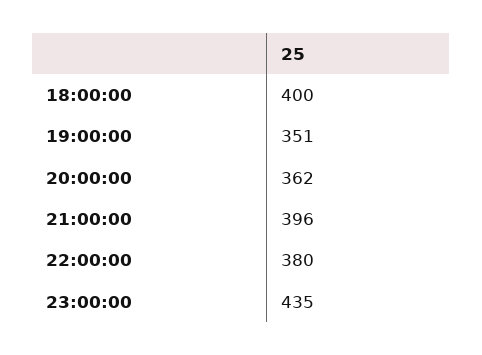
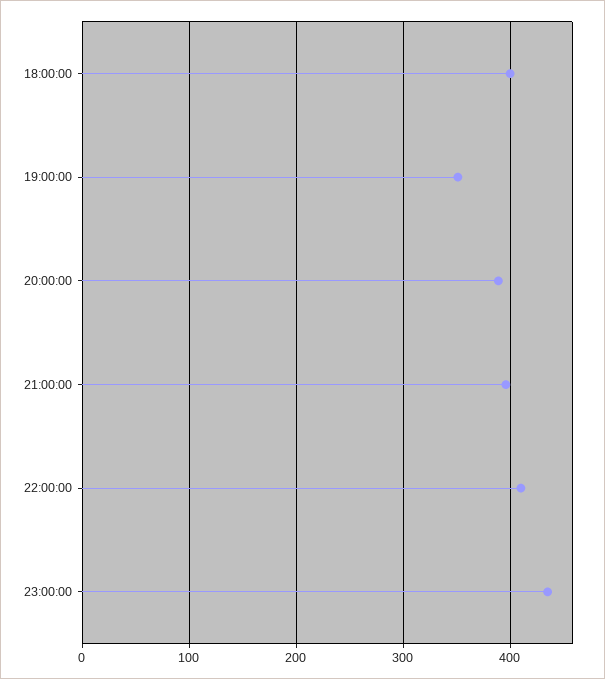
20:00:00: 362 -> 390
22:00:00: 380 -> 410

